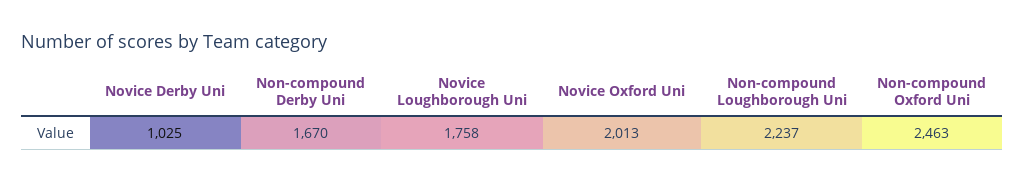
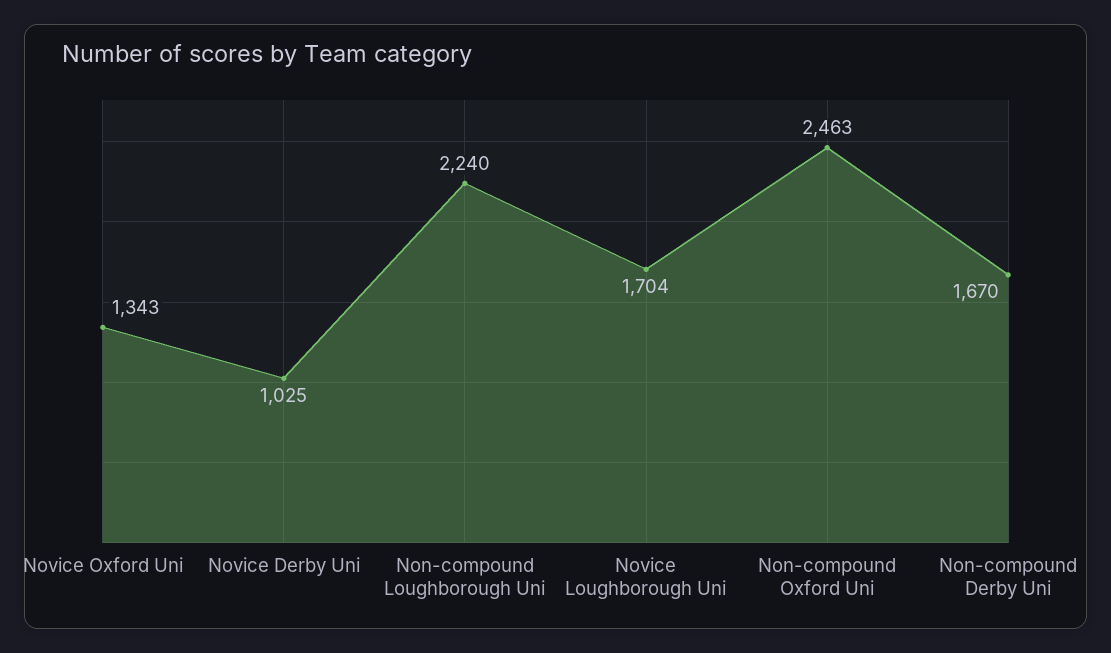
Novice Loughborough Uni: 1758 -> 1704
Novice Oxford Uni: 2013 -> 1343
Non-compound Loughborough Uni: 2237 -> 2240

